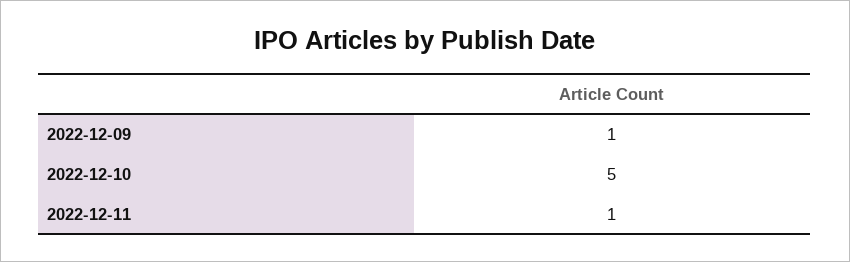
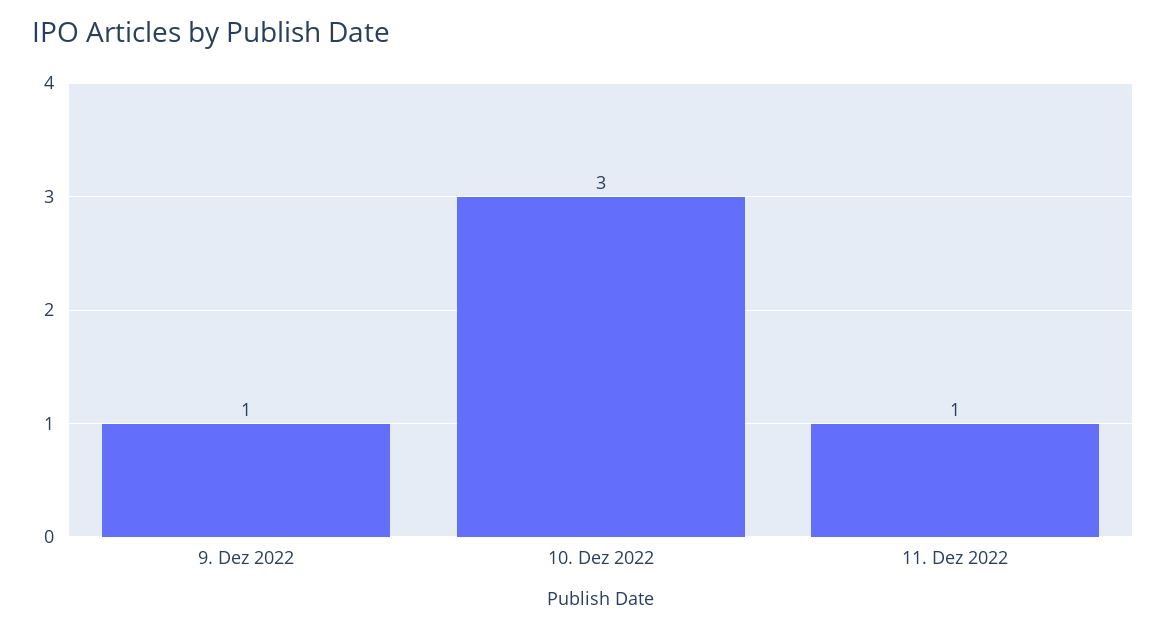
2022-12-10: 5 -> 3

